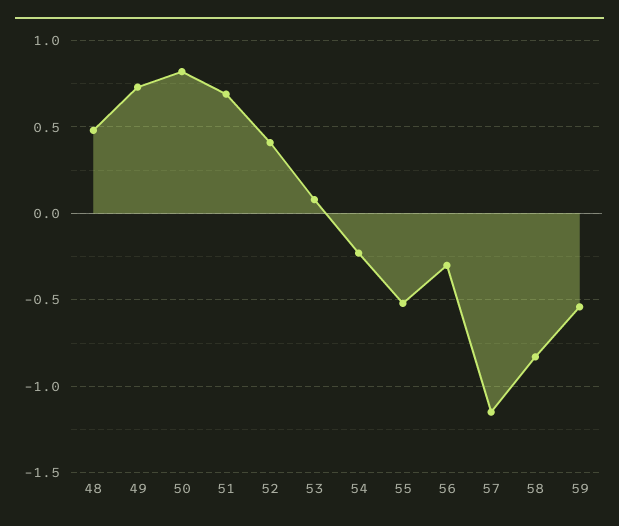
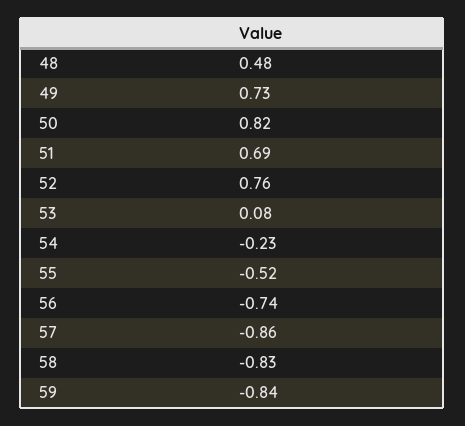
52: 0.4 -> 0.76
56: -0.3 -> -0.74
57: -1.15 -> -0.86
59: -0.55 -> -0.84

